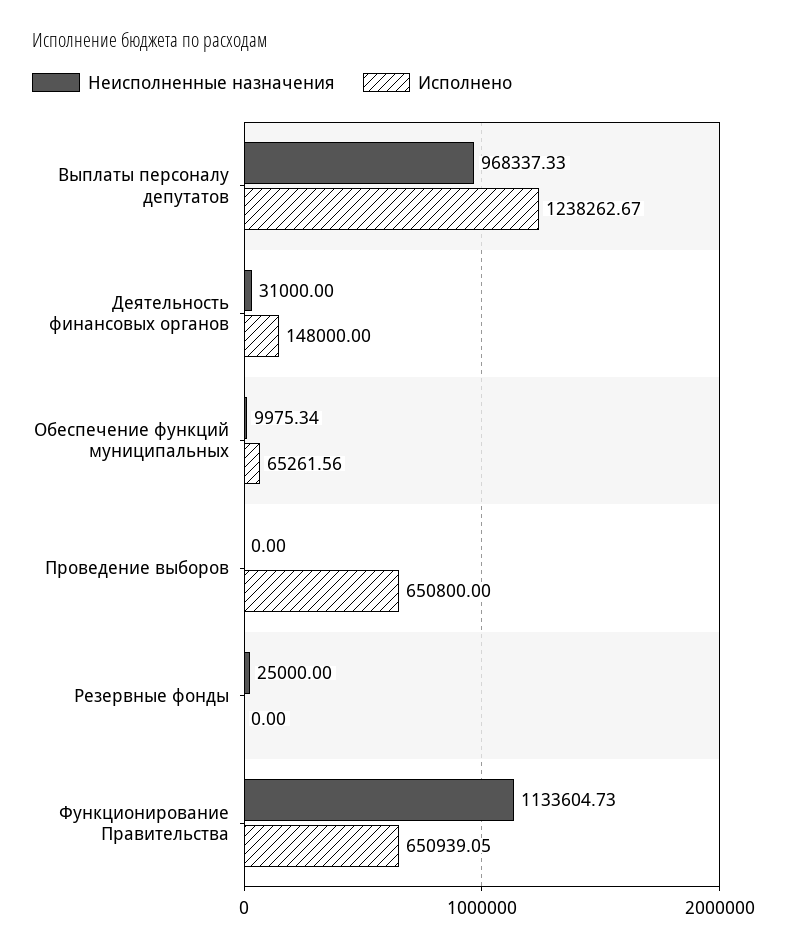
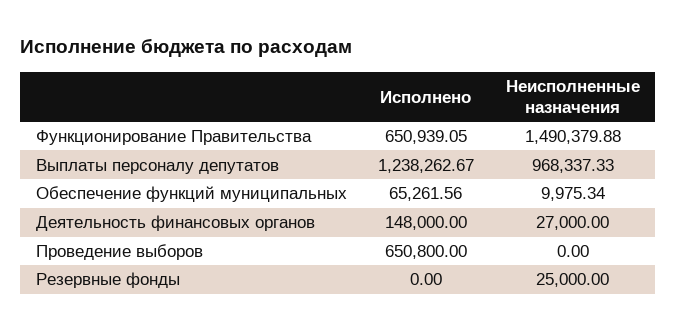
Неисполненные назначения, Деятельность финансовых органов: 31000 -> 27000
Неисполненные назначения, Функционирование Правительства: 1133604.73 -> 1490379.88

